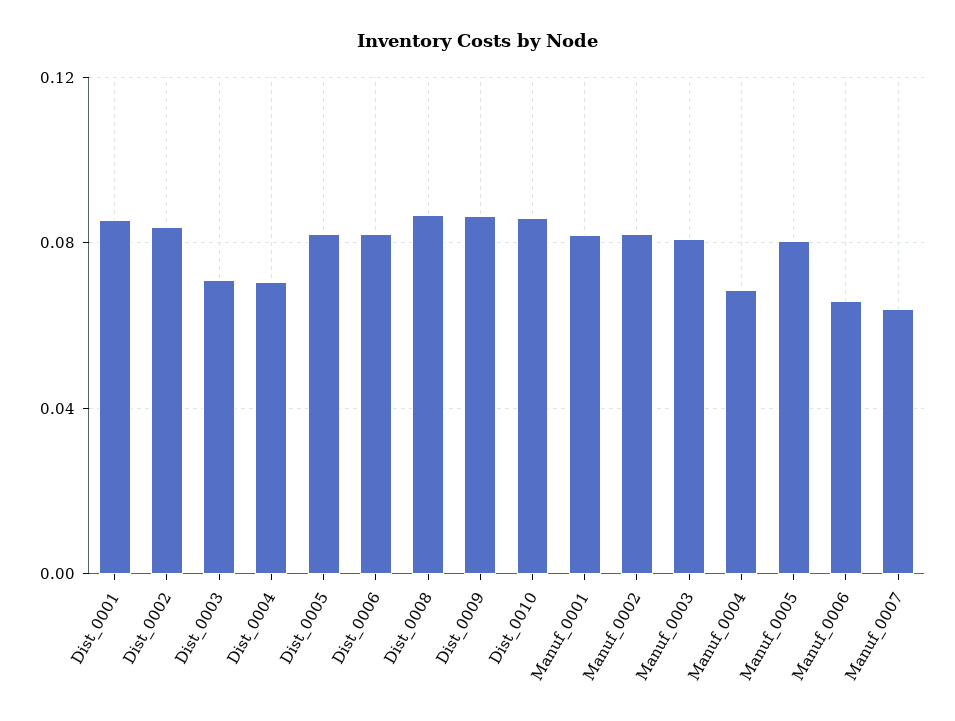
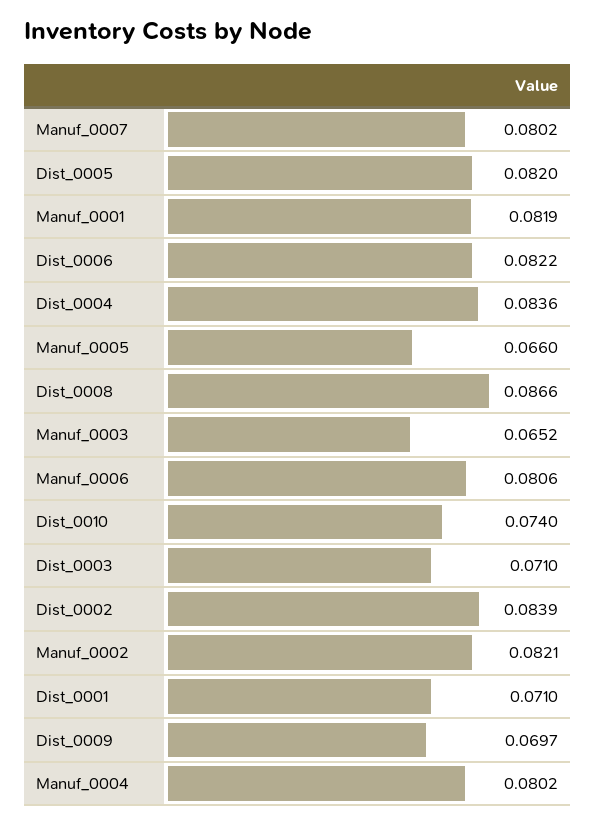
Dist_0001: 0.085 -> 0.071
Dist_0004: 0.07 -> 0.0836
Dist_0009: 0.085 -> 0.0697
Dist_0010: 0.085 -> 0.074
Manuf_0003: 0.08 -> 0.0652
Manuf_0004: 0.07 -> 0.0802
Manuf_0005: 0.08 -> 0.066
Manuf_0006: 0.065 -> 0.0806
Manuf_0007: 0.065 -> 0.0802

